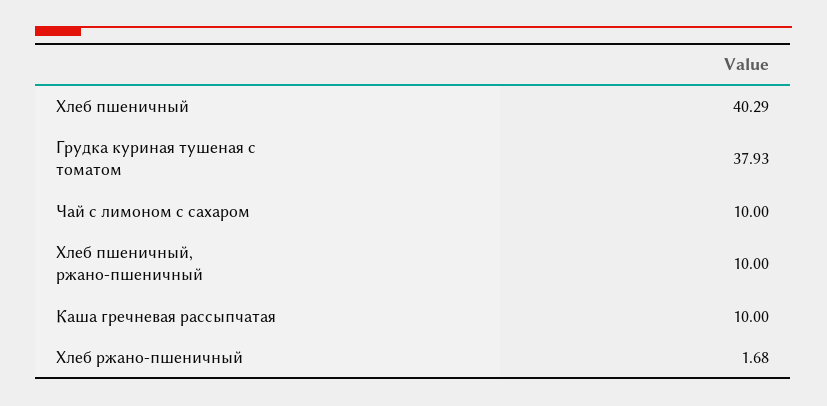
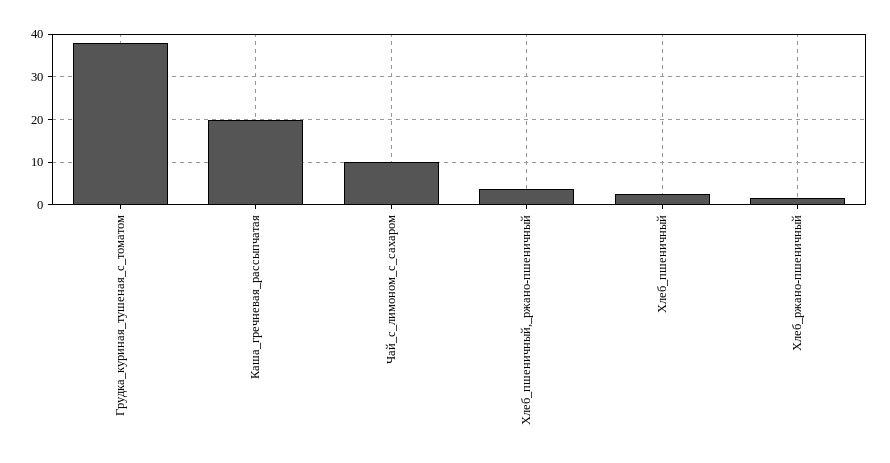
Хлеб пшеничный: 40.29 -> 2
Хлеб пшеничный, ржано-пшеничный: 10 -> 4
Каша гречневая рассыпчатая: 10 -> 20

